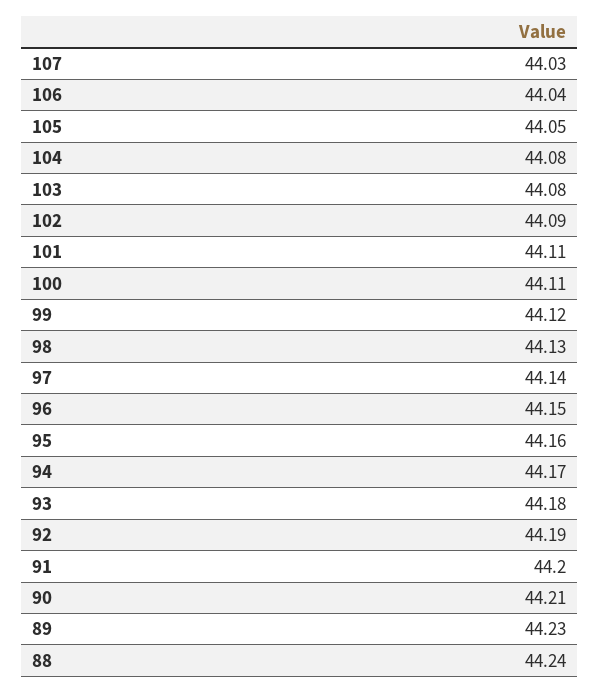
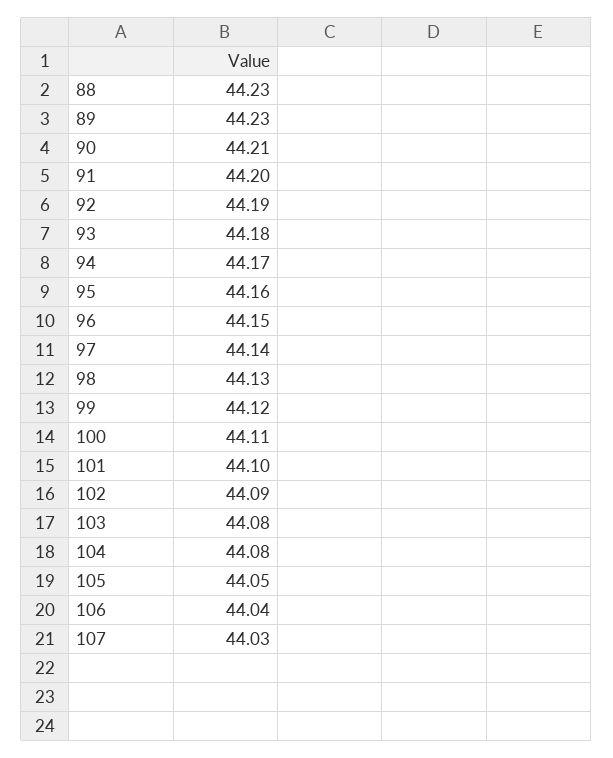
101: 44.11 -> 44.1
88: 44.24 -> 44.23

